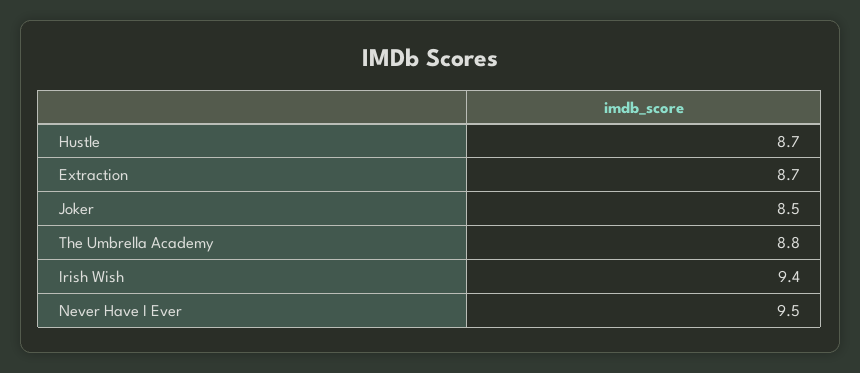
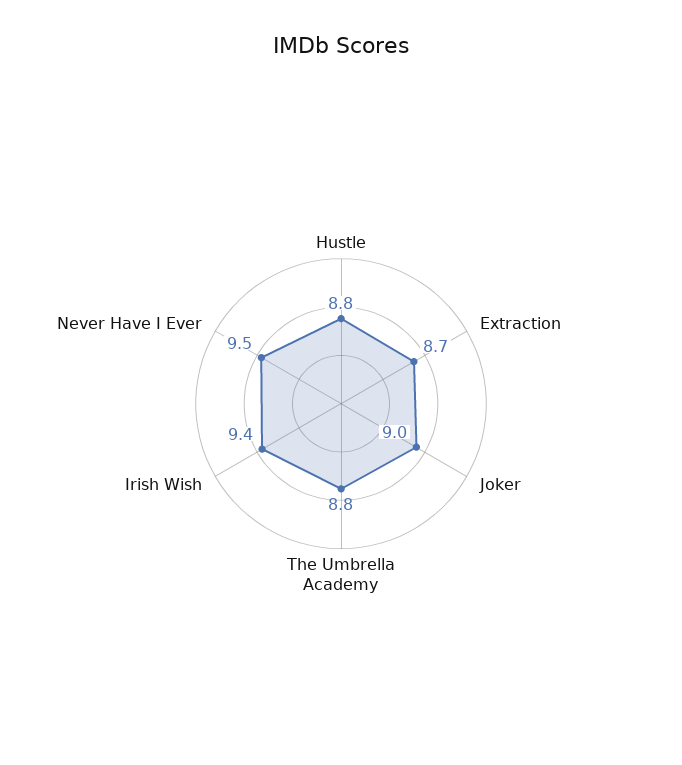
Hustle: 8.7 -> 8.8
Joker: 8.5 -> 9

